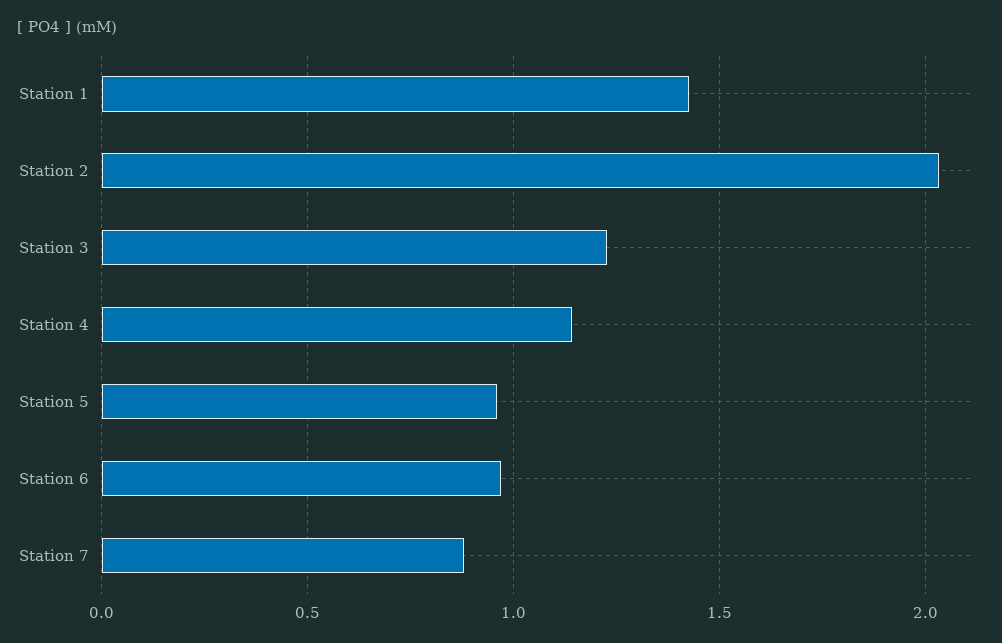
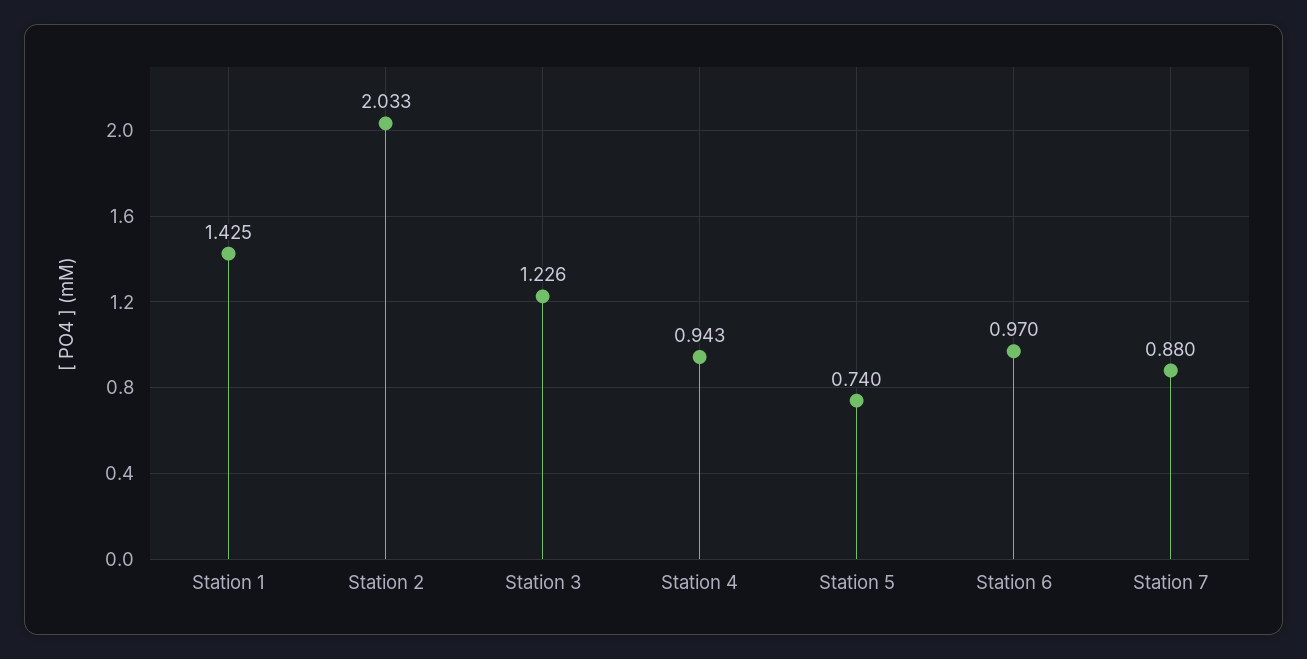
Station 4: 1.15 -> 0.943
Station 5: 0.95 -> 0.74

